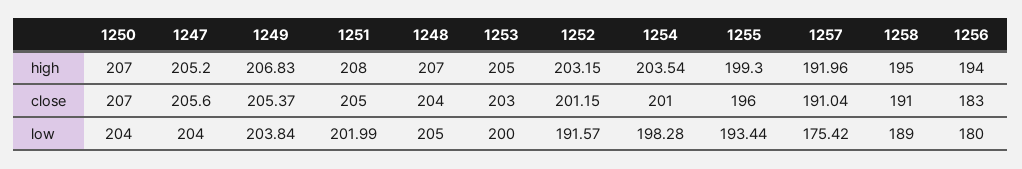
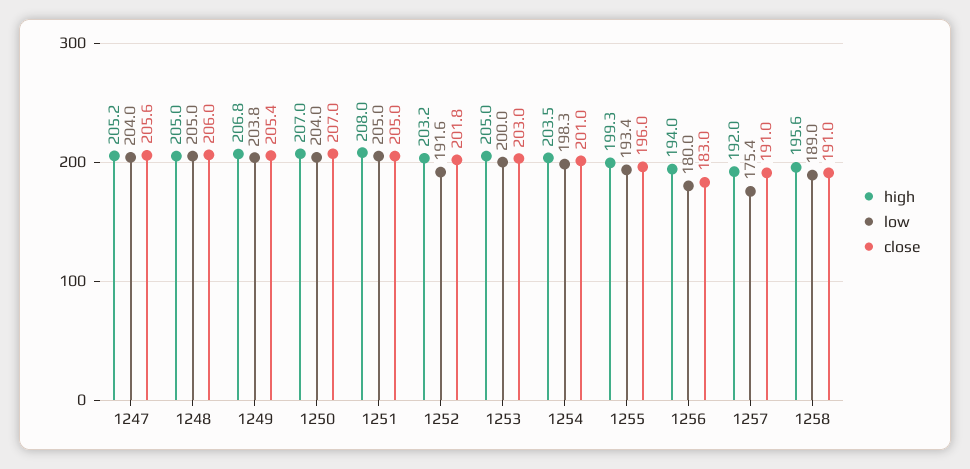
high, 1248: 207 -> 205
high, 1258: 195 -> 195.6
close, 1248: 204 -> 206
close, 1252: 201.15 -> 201.8
low, 1251: 201.99 -> 205

